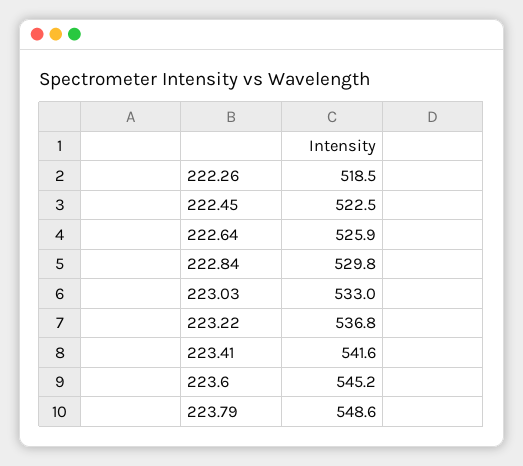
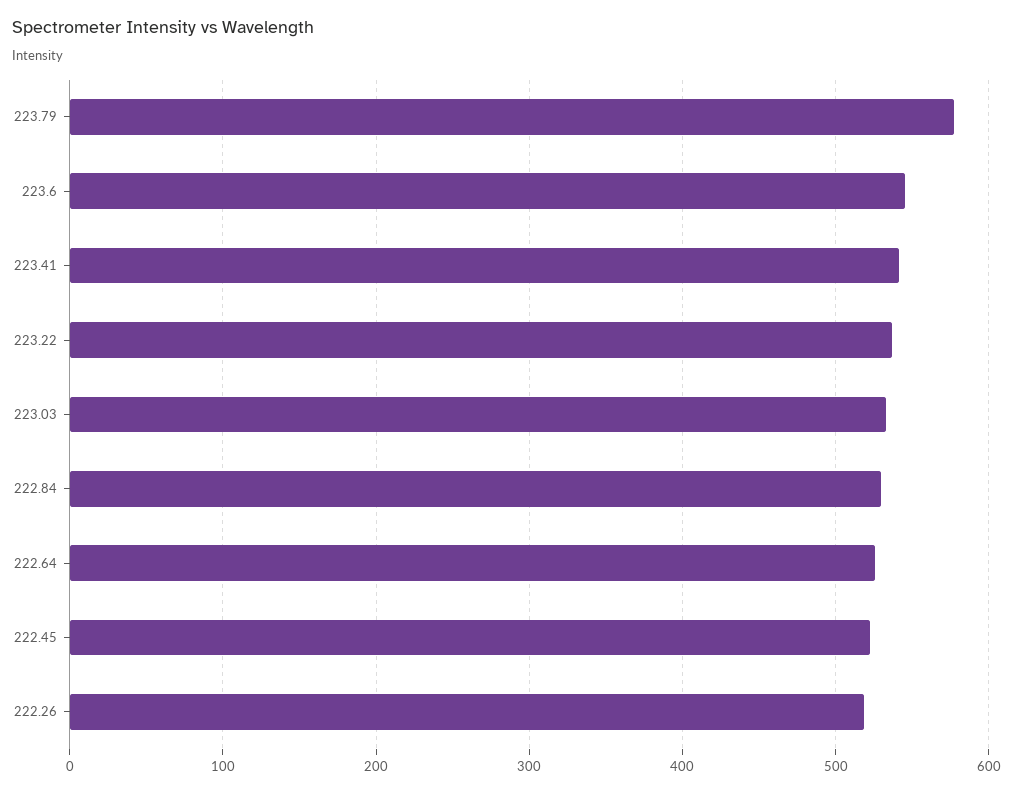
223.79: 548.6 -> 580

